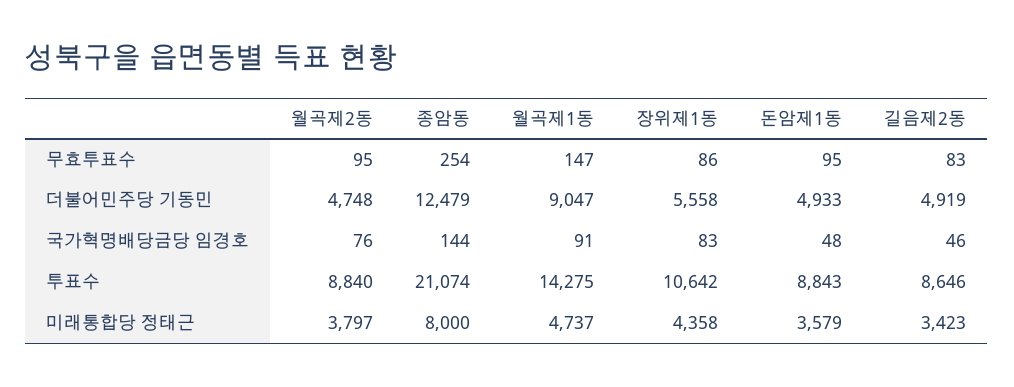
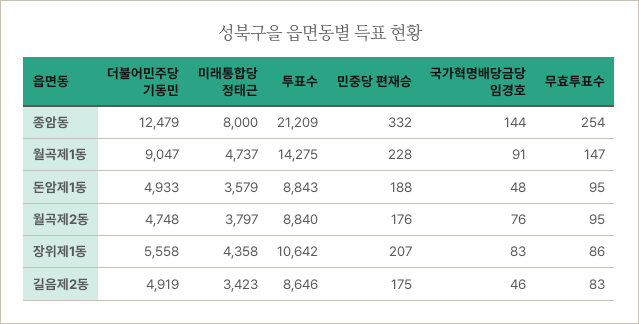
종암동, 투표수: 21074 -> 21209
종암동, 민중당 편재승: none -> 332
월곡제1동, 민중당 편재승: none -> 228
돈암제1동, 민중당 편재승: none -> 188
월곡제2동, 민중당 편재승: none -> 176
장위제1동, 민중당 편재승: none -> 207
길음제2동, 민중당 편재승: none -> 175

